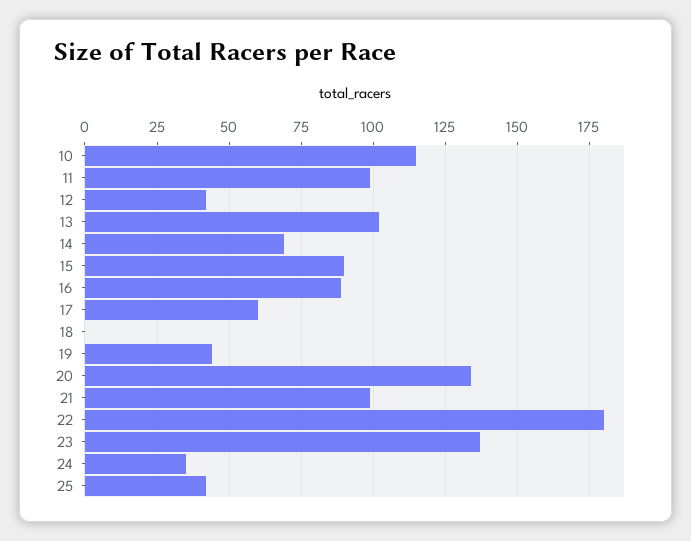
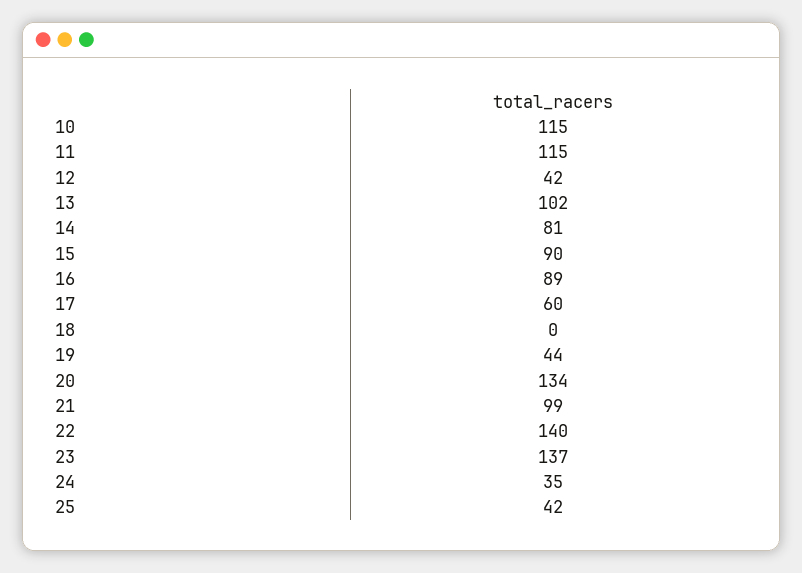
11: 100 -> 115
14: 70 -> 81
22: 180 -> 140

